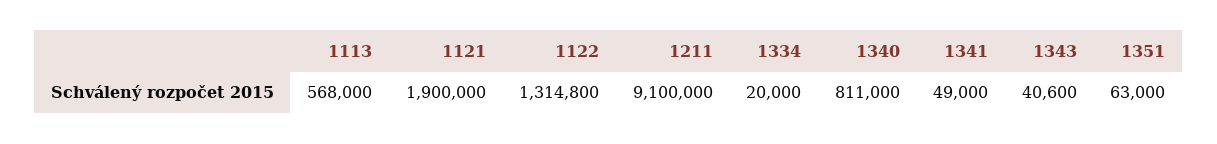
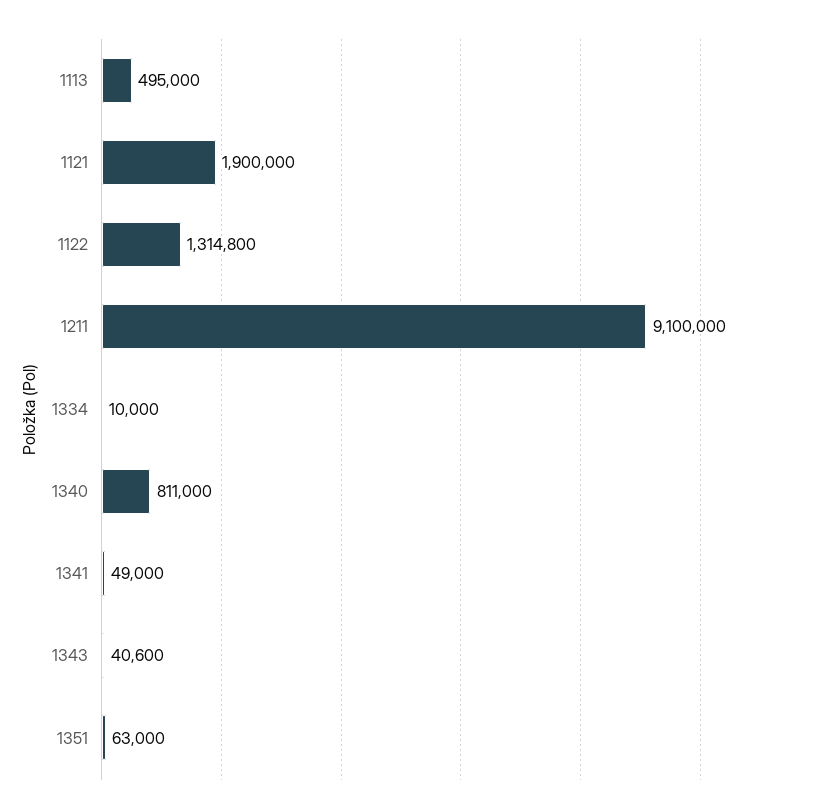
1113: 568000 -> 495000
1334: 20000 -> 10000

